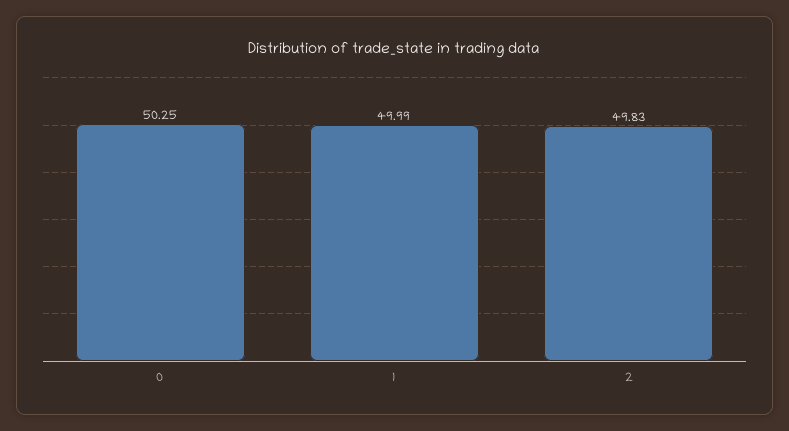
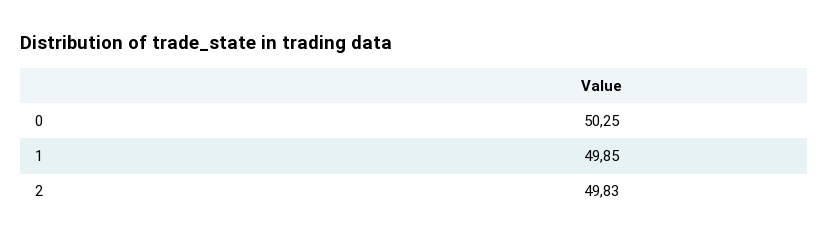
1: 49.99 -> 49.85

